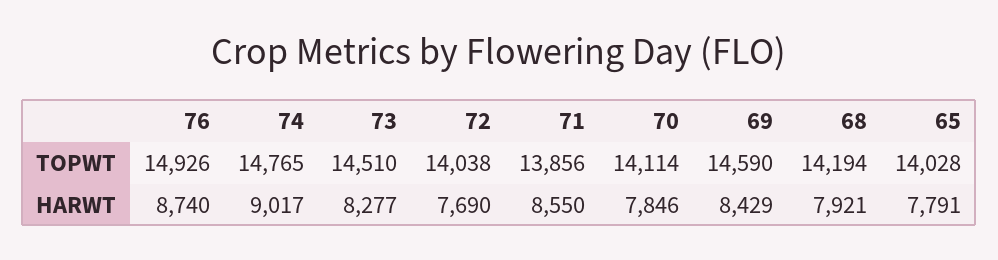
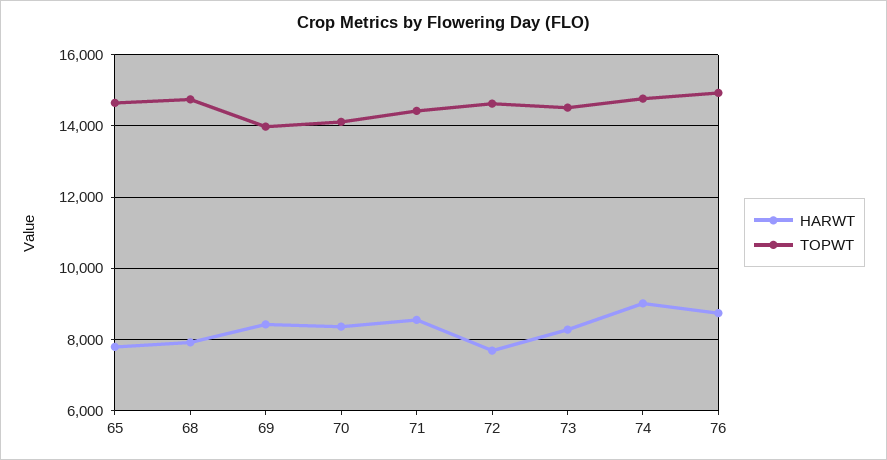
TOPWT, 72: 14038 -> 14600
TOPWT, 71: 13856 -> 14400
TOPWT, 69: 14590 -> 14000
TOPWT, 68: 14194 -> 14800
TOPWT, 65: 14028 -> 14600
HARWT, 70: 7846 -> 8400

